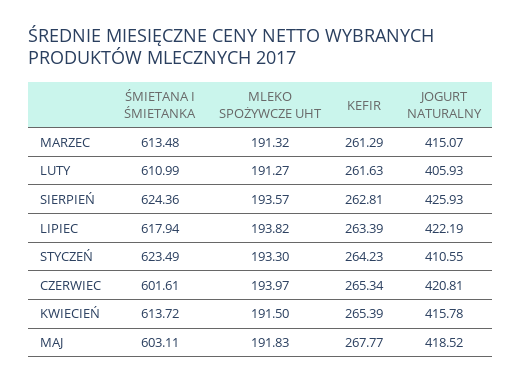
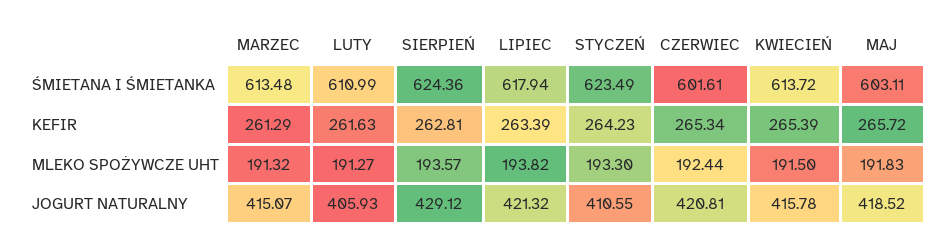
JOGURT NATURALNY, SIERPIEŃ: 425.93 -> 429.12
JOGURT NATURALNY, LIPIEC: 422.19 -> 421.32
MLEKO SPOŻYWCZE UHT, CZERWIEC: 193.97 -> 192.44
KEFIR, MAJ: 267.77 -> 265.72

